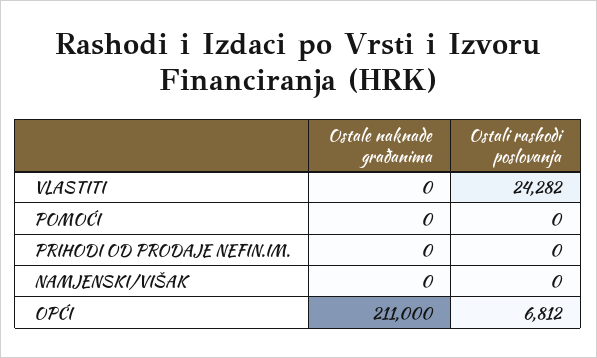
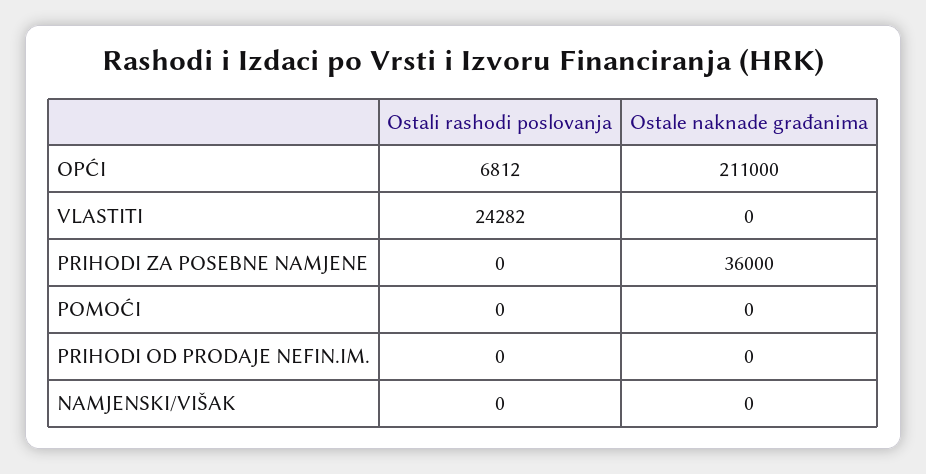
Ostali rashodi poslovanja, PRIHODI ZA POSEBNE NAMJENE: none -> 0
Ostale naknade građanima, PRIHODI ZA POSEBNE NAMJENE: none -> 36000

